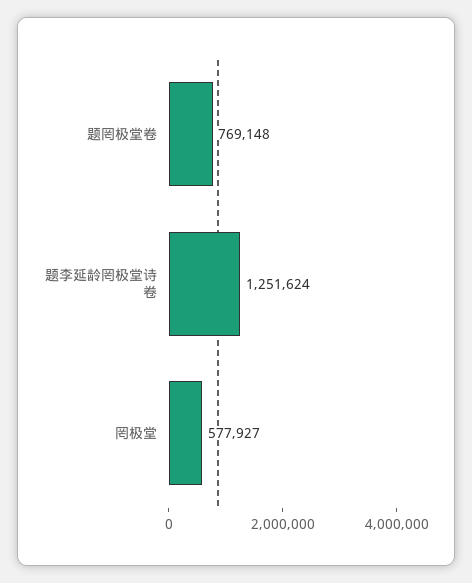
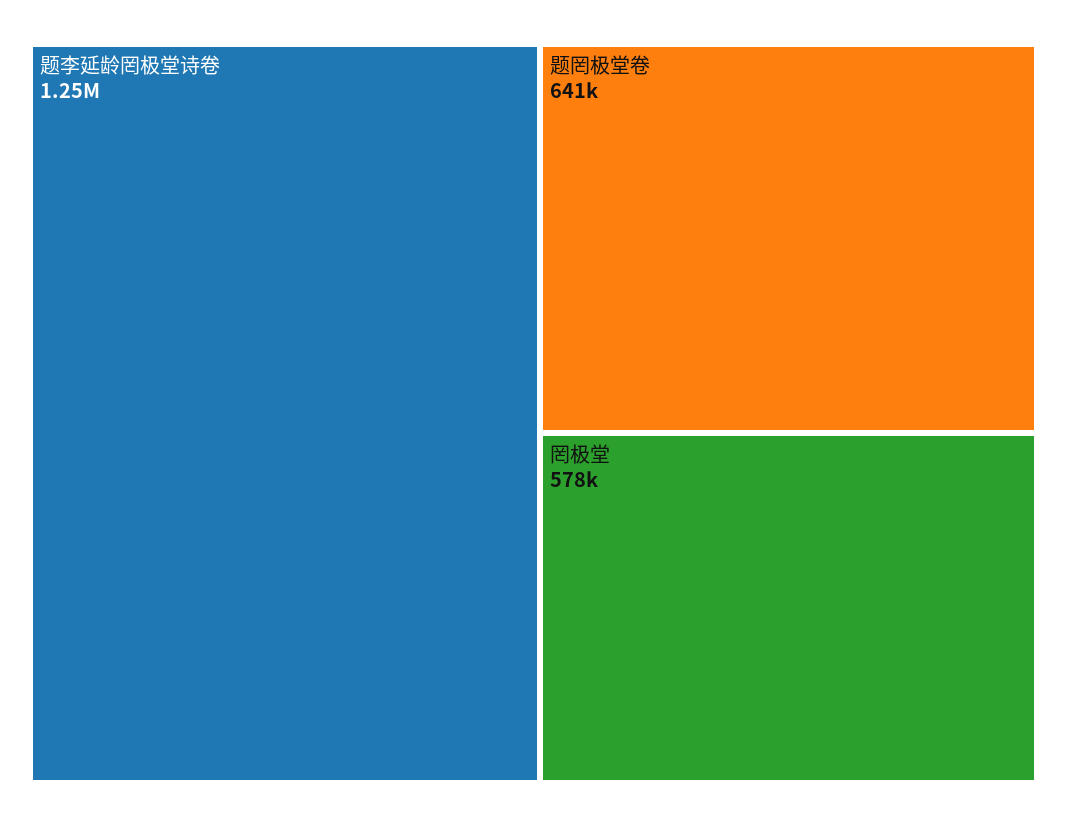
题罔极堂卷: 769148 -> 641000

